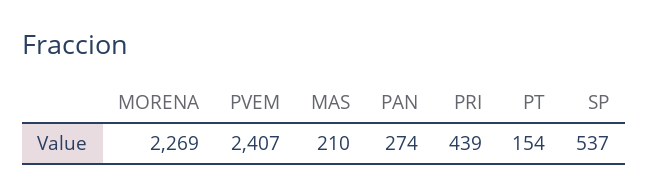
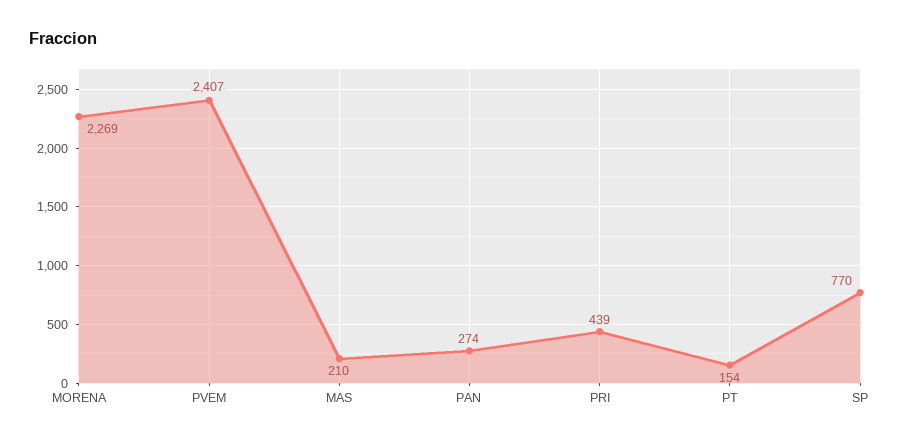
SP: 537 -> 770

